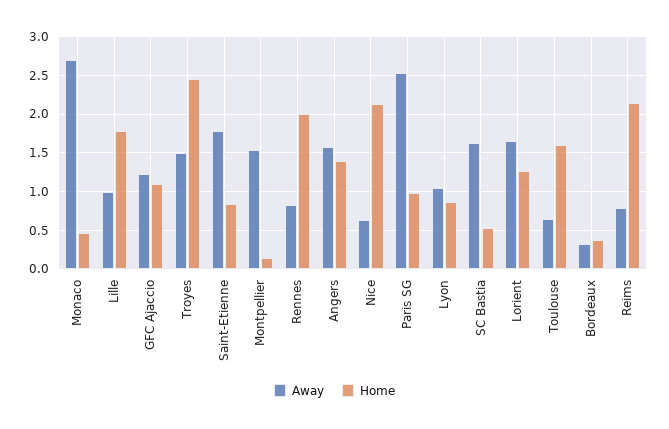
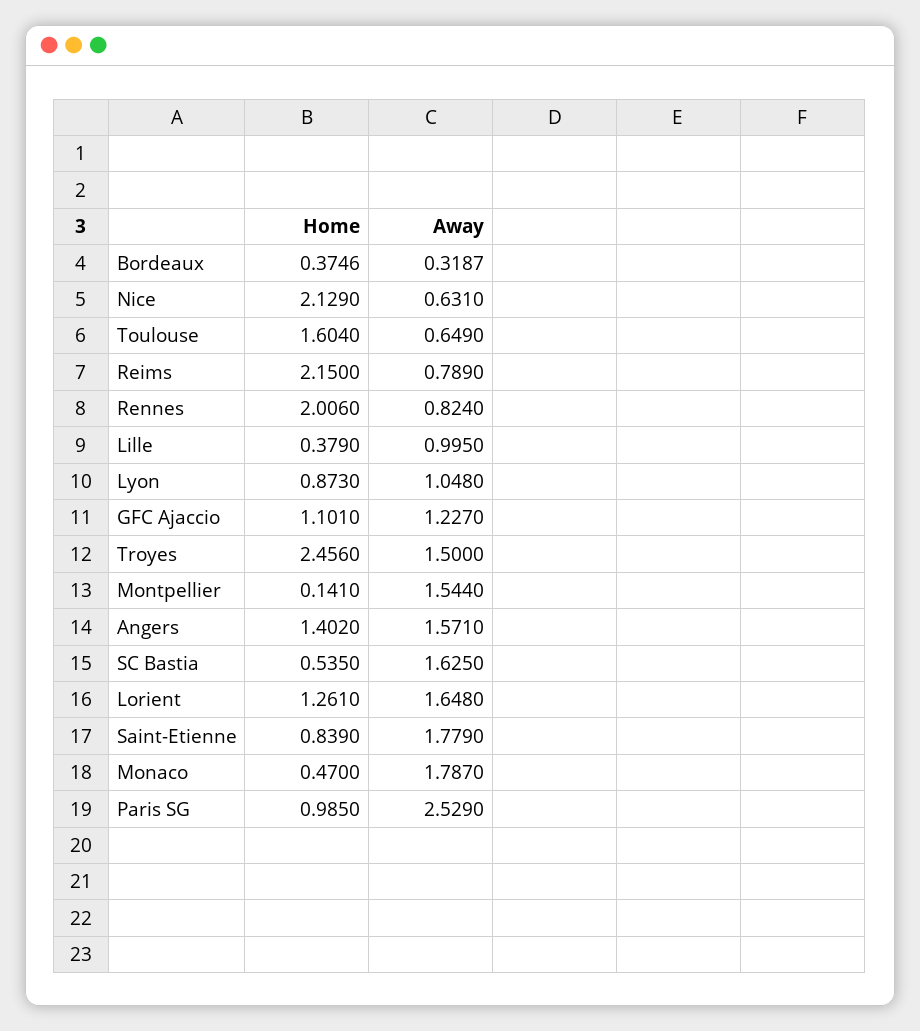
Away, Monaco: 2.7 -> 1.787
Home, Lille: 1.8 -> 0.379

